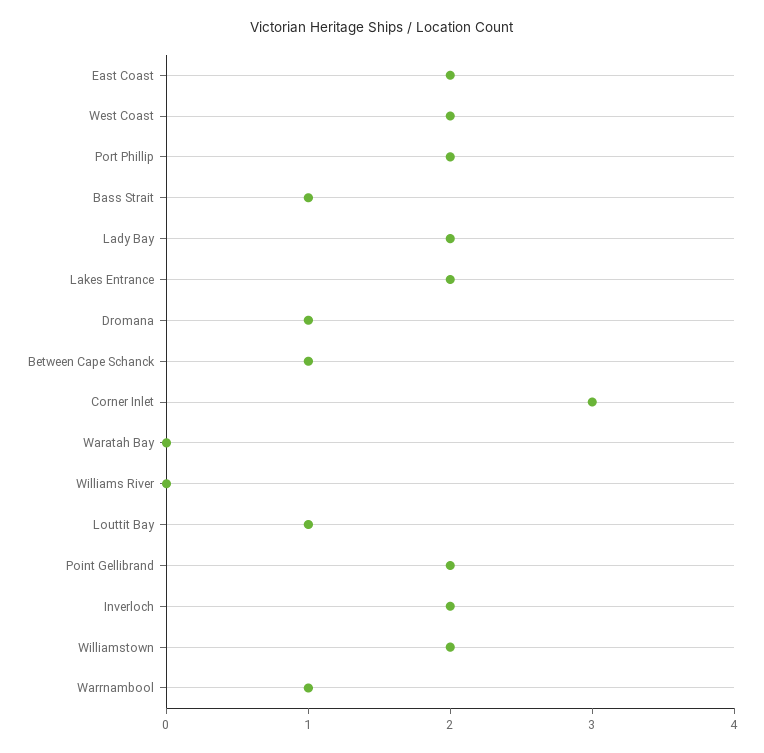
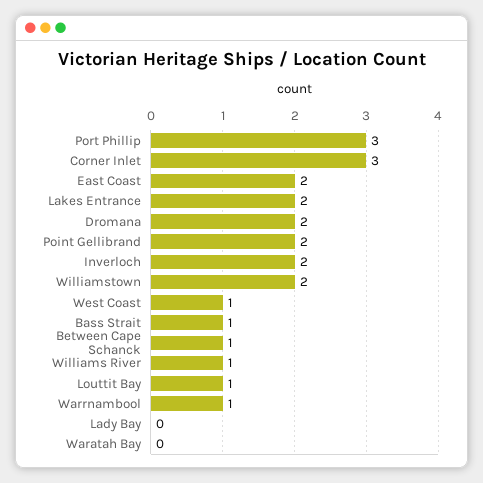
West Coast: 2 -> 1
Port Phillip: 2 -> 3
Lady Bay: 2 -> 0
Dromana: 1 -> 2
Williams River: 0 -> 1

